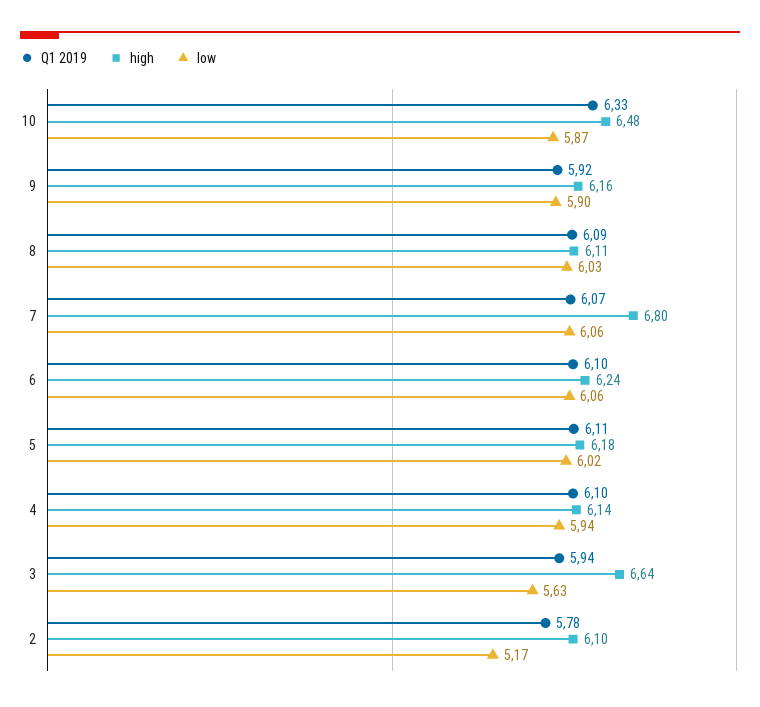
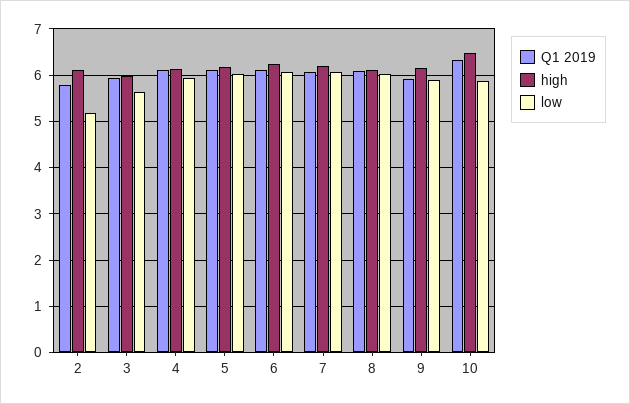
high, 7: 6.8 -> 6.2
high, 3: 6.64 -> 6

